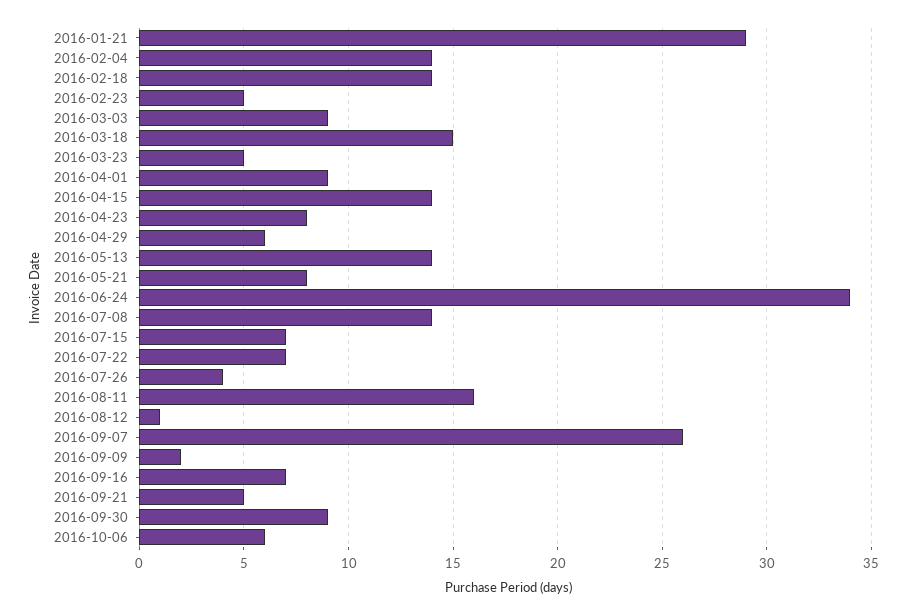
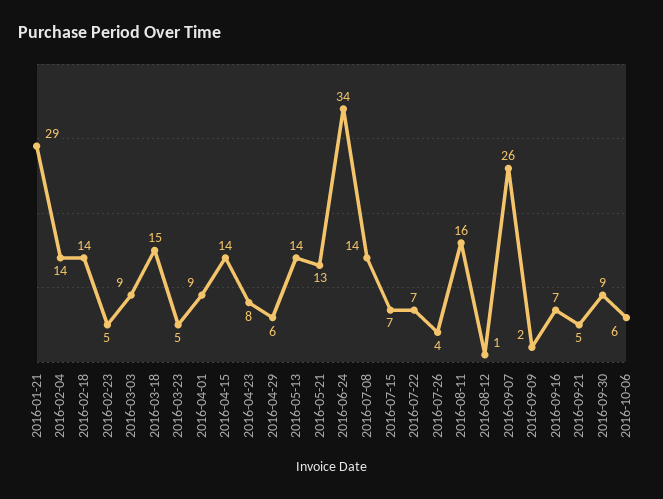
2016-05-21: 8 -> 13

